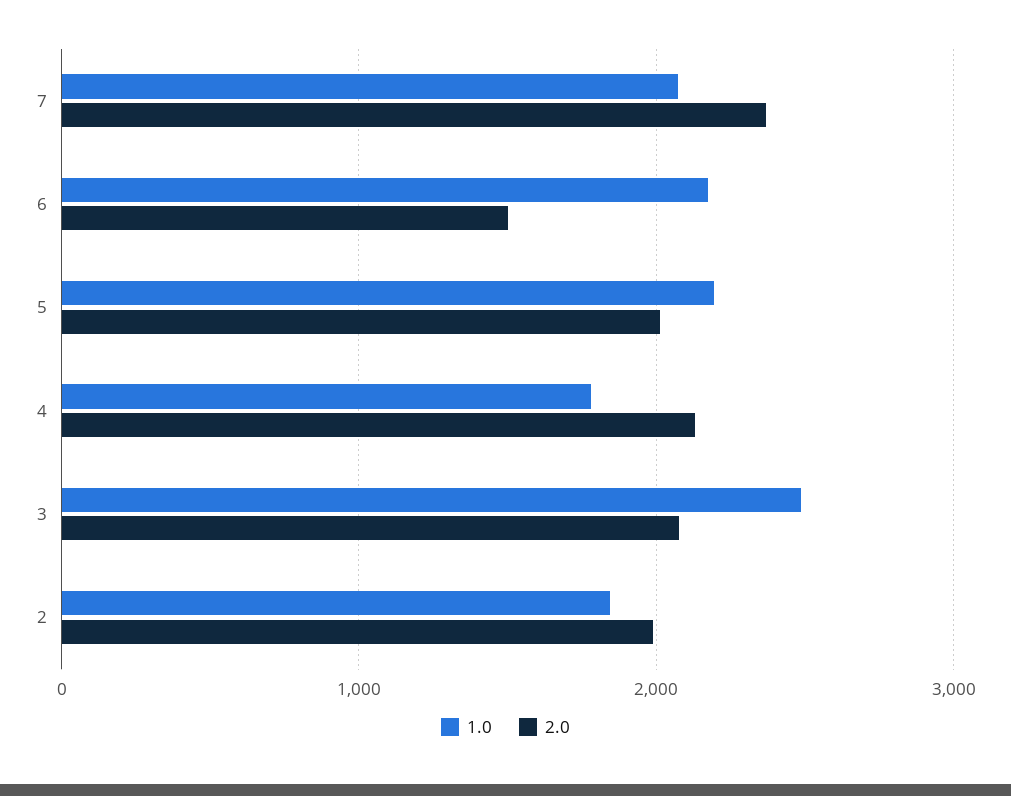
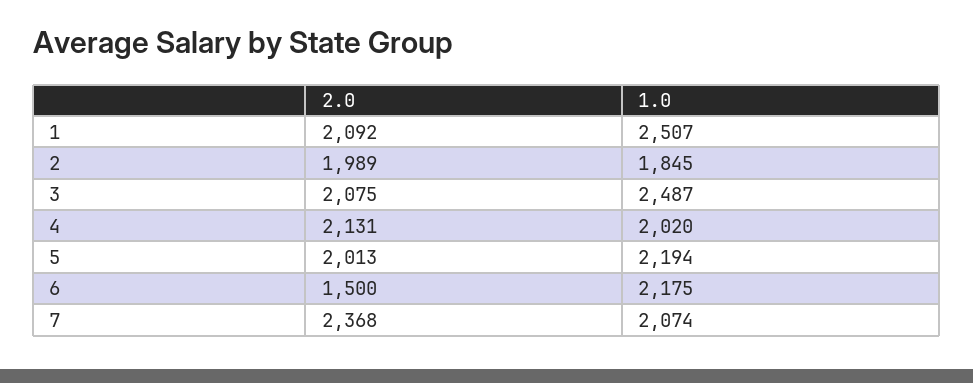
1.0, 4: 1800 -> 2020
2.0, 1: none -> 2092
1.0, 1: none -> 2507

